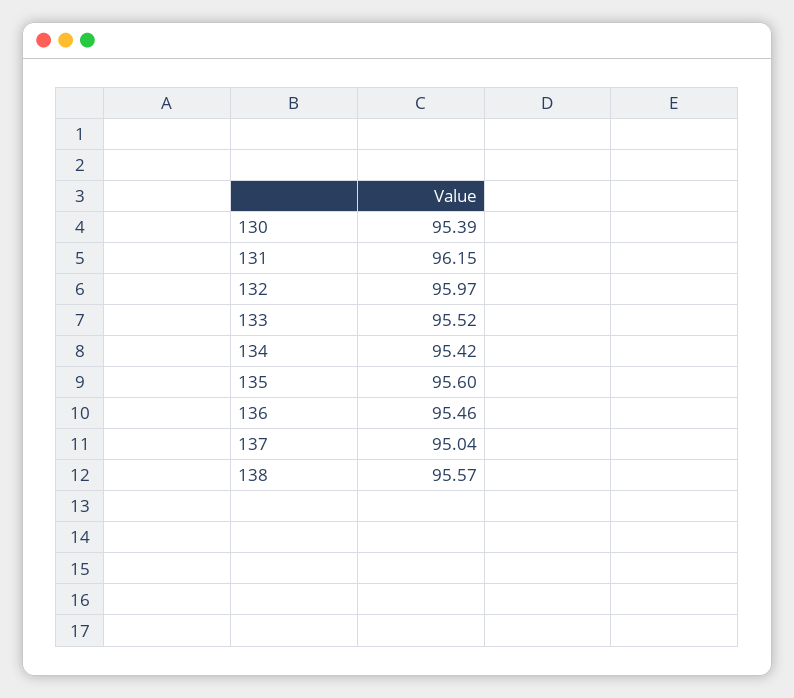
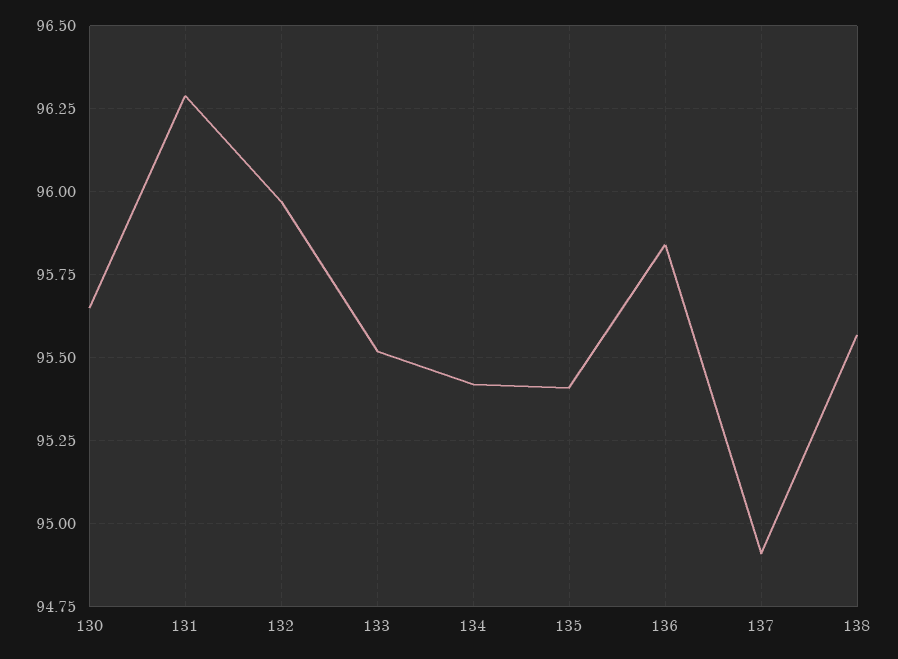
130: 95.39 -> 95.65
131: 96.15 -> 96.3
135: 95.6 -> 95.4
136: 95.46 -> 95.85
137: 95.04 -> 94.9

